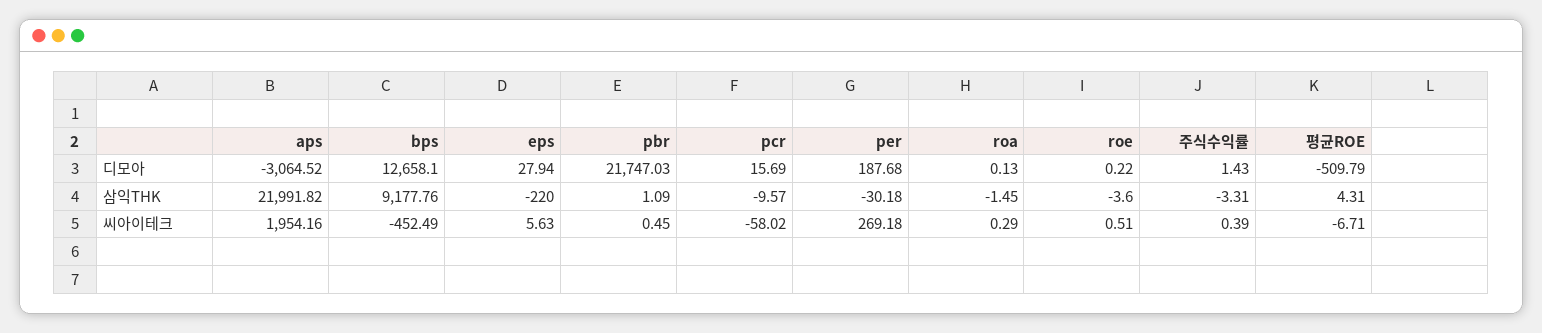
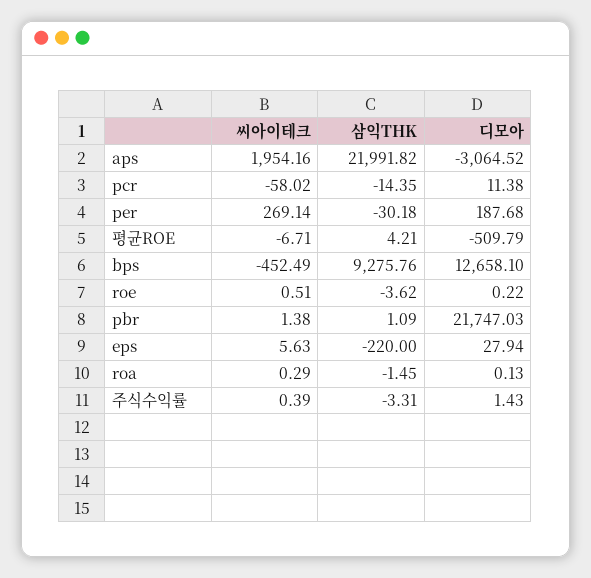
pcr, 디모아: 15.69 -> 11.38
bps, 삼익THK: 9177.76 -> 9275.76
pcr, 삼익THK: -9.57 -> -14.35
roe, 삼익THK: -3.6 -> -3.62
평균ROE, 삼익THK: 4.31 -> 4.21
pbr, 씨아이테크: 0.45 -> 1.38
per, 씨아이테크: 269.18 -> 269.14

